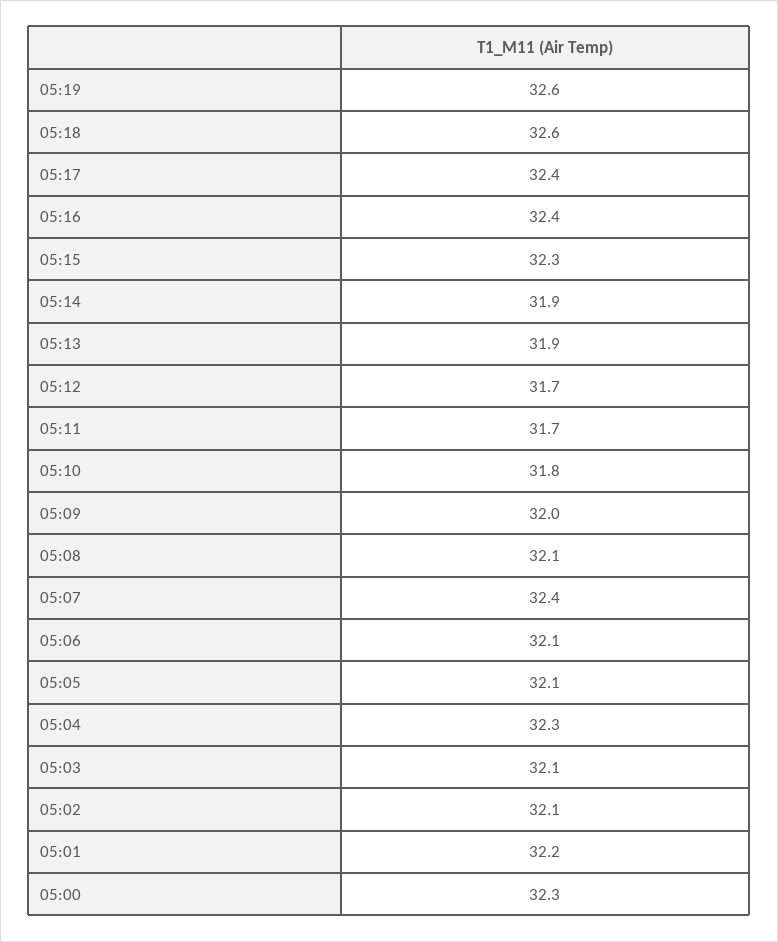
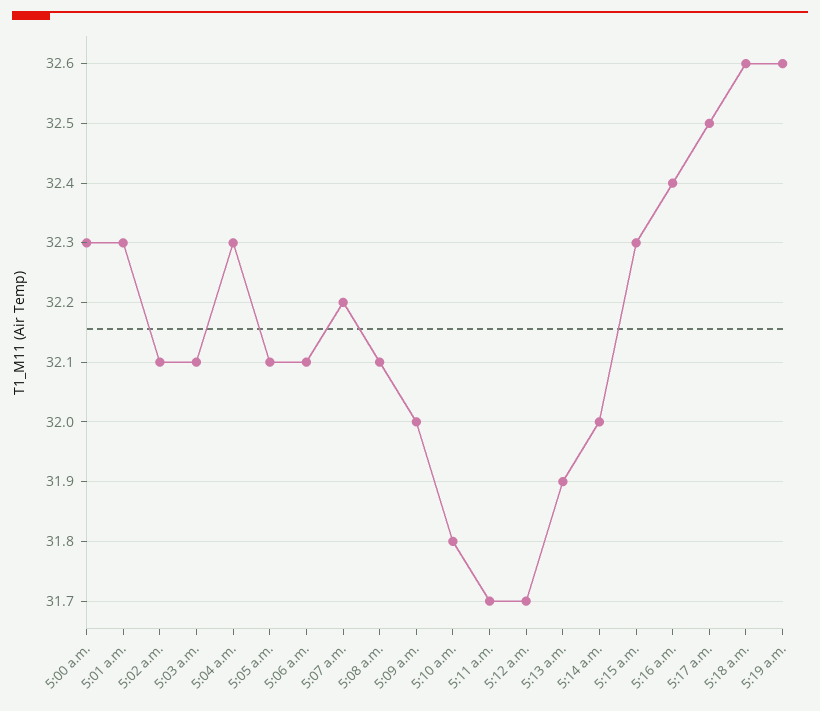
05:17: 32.4 -> 32.5
05:14: 31.9 -> 32
05:07: 32.4 -> 32.2
05:01: 32.2 -> 32.3

